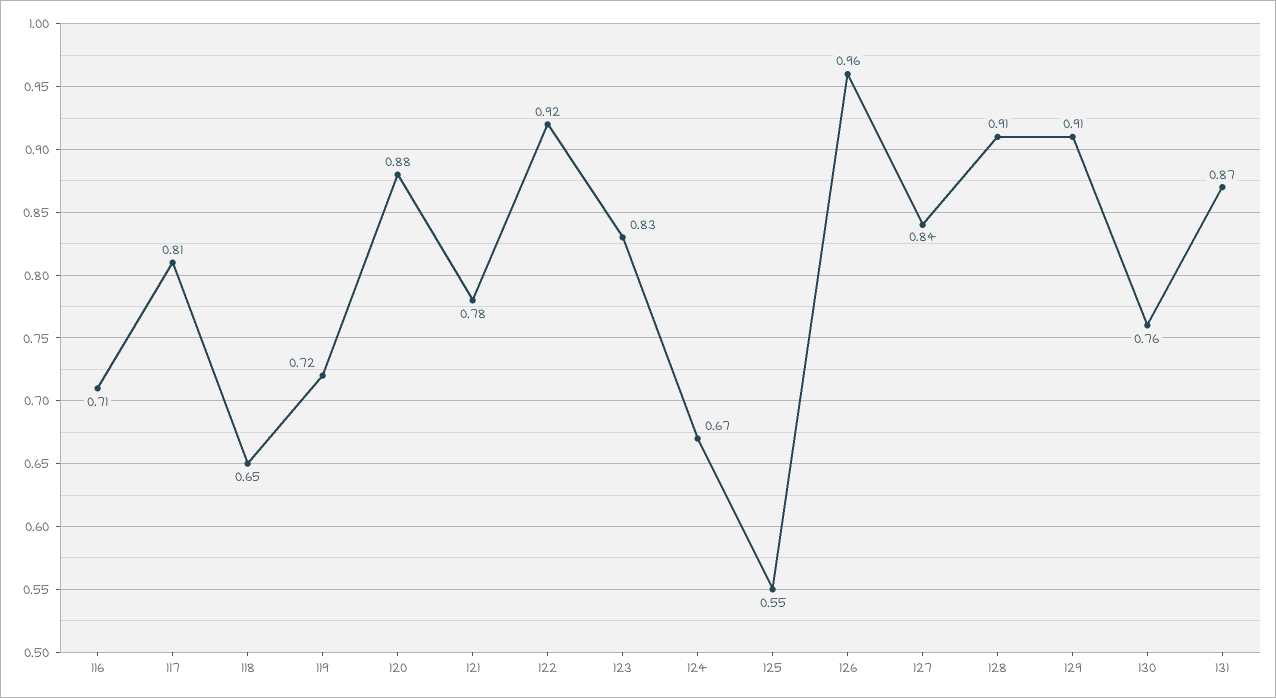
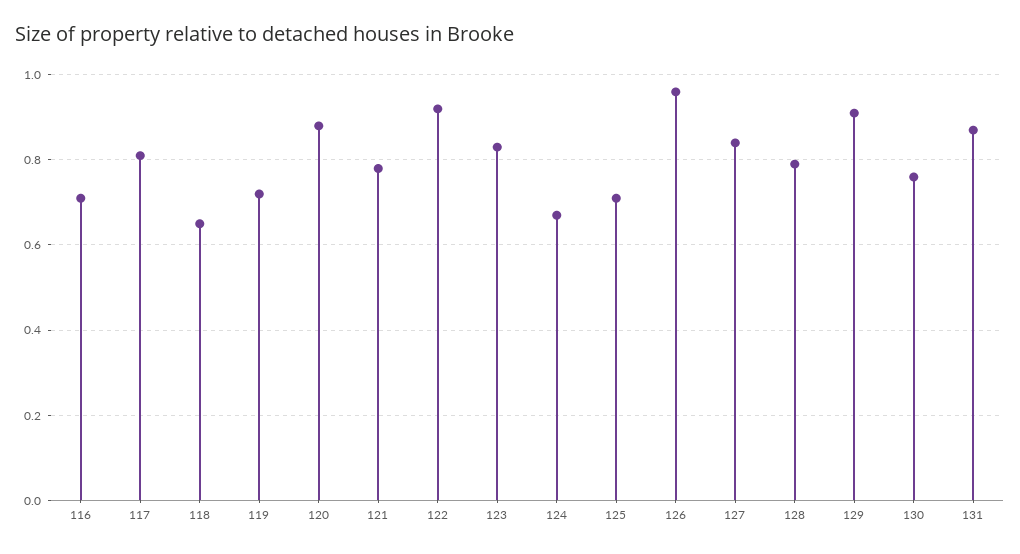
125: 0.55 -> 0.7
128: 0.91 -> 0.8

